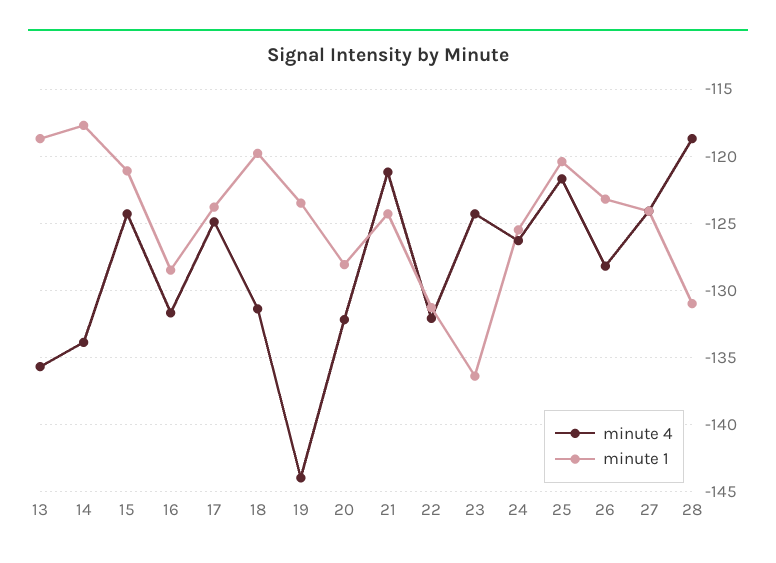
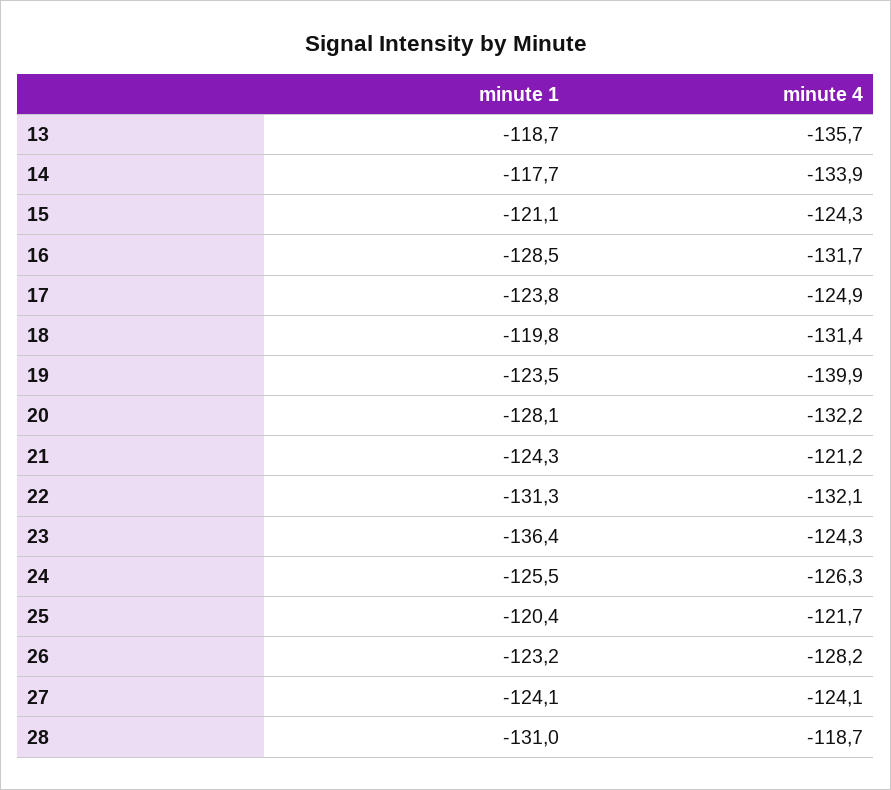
minute 4, 19: -144 -> -139.9

